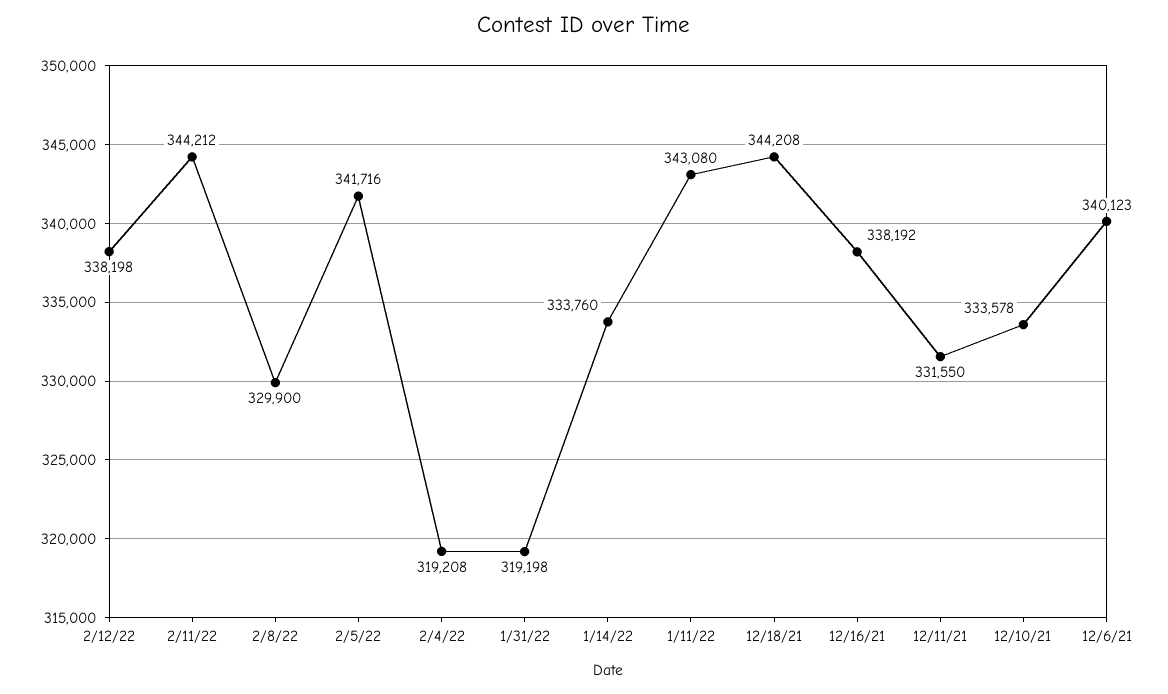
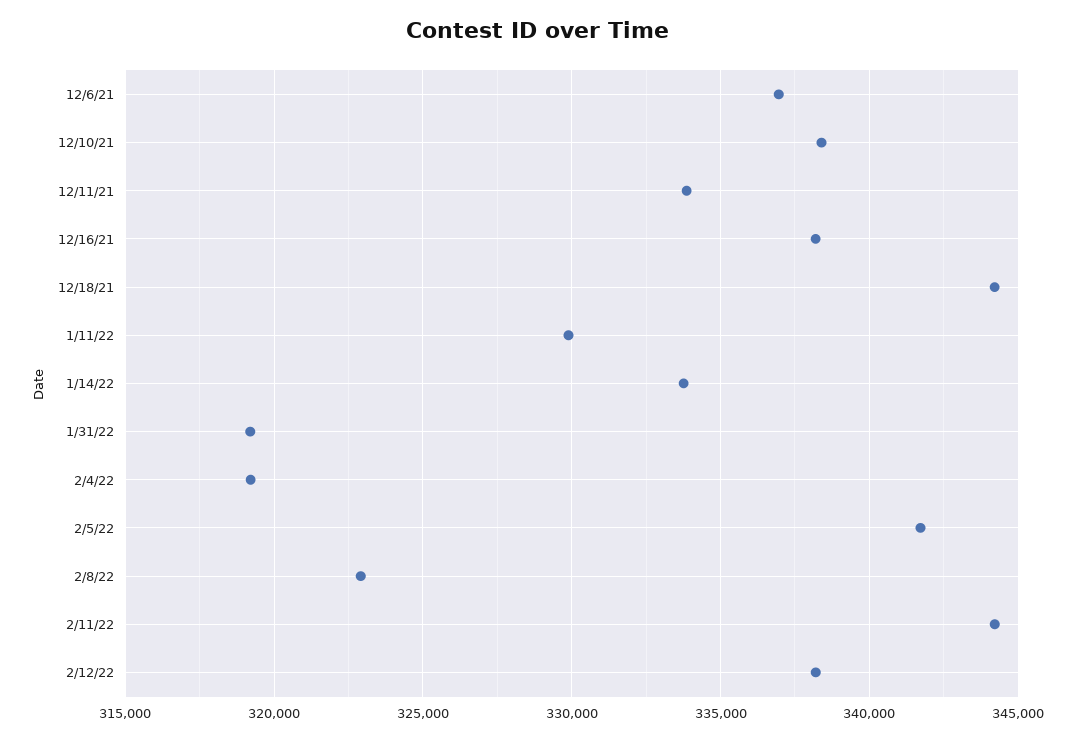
2/8/22: 329900 -> 323000
1/11/22: 343080 -> 330000
12/11/21: 331550 -> 334000
12/10/21: 333578 -> 338500
12/6/21: 340123 -> 337000

